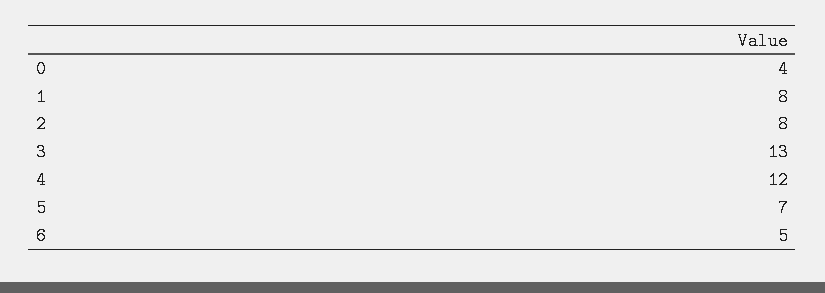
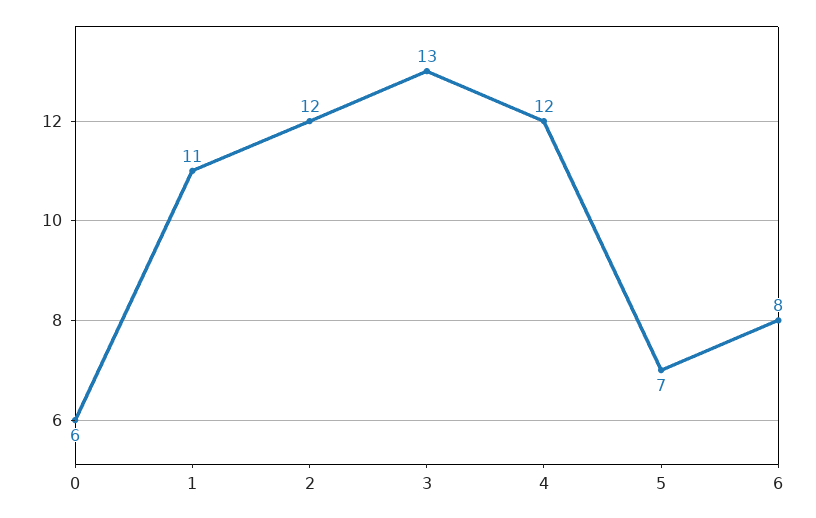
0: 4 -> 6
1: 8 -> 11
2: 8 -> 12
6: 5 -> 8

